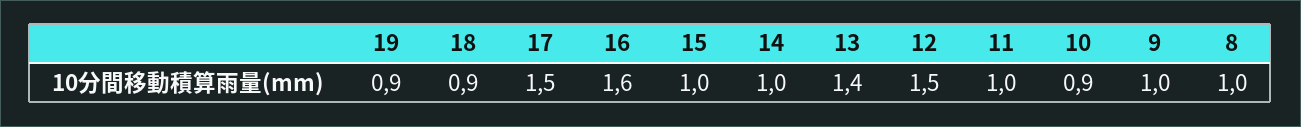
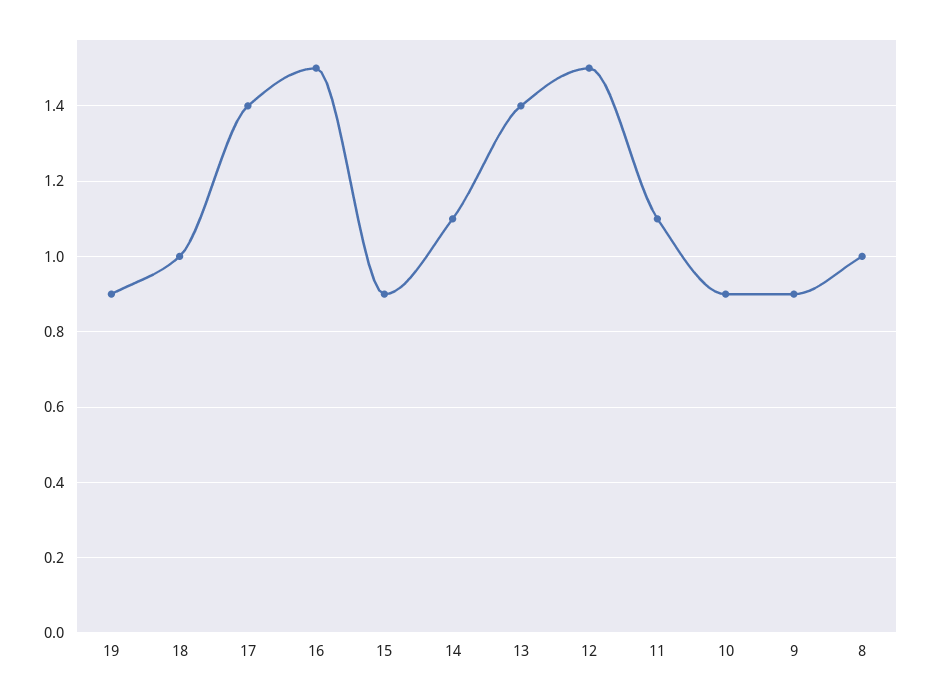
18: 0.9 -> 1
17: 1.5 -> 1.4
16: 1.6 -> 1.5
15: 1 -> 0.9
14: 1 -> 1.1
11: 1 -> 1.1
9: 1 -> 0.9

